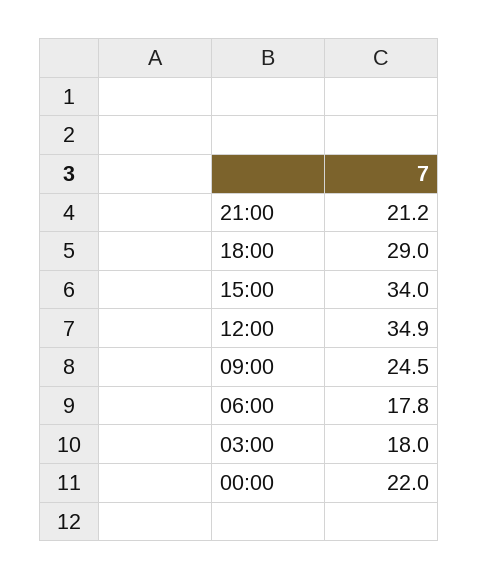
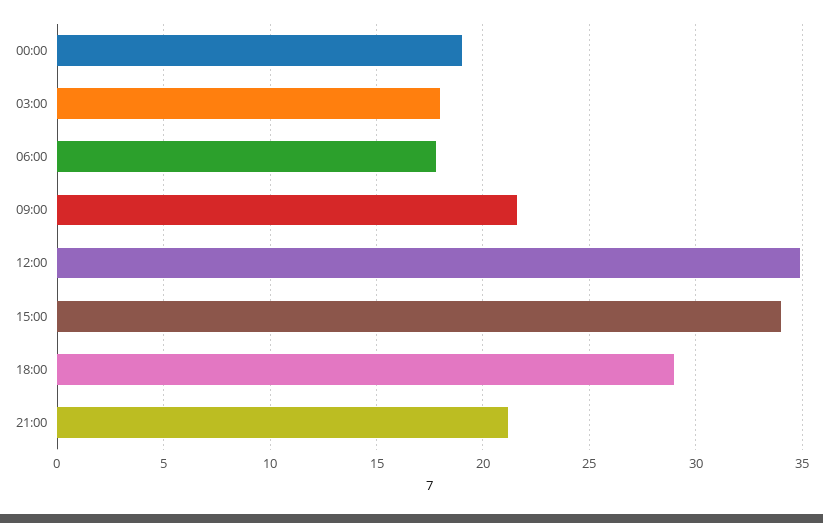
09:00: 24.5 -> 21.5
00:00: 22 -> 19

